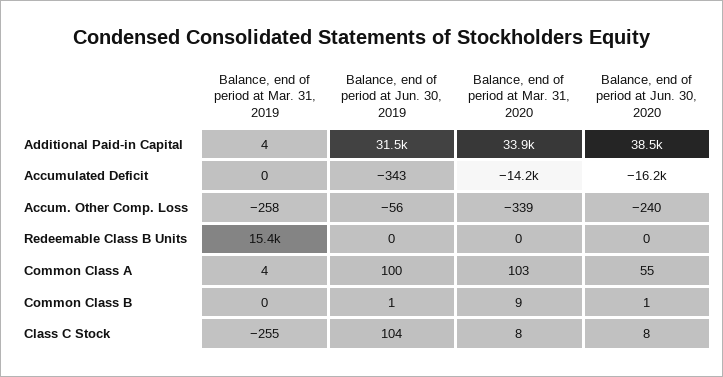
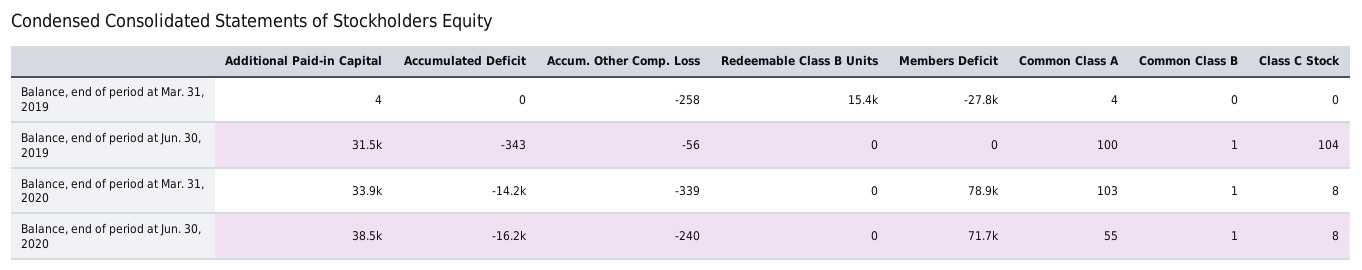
Balance, end of period at Mar. 31, 2020, Common Class B: 9 -> 1
Balance, end of period at Mar. 31, 2019, Class C Stock: -255 -> 0
Balance, end of period at Mar. 31, 2019, Members Deficit: none -> -27800
Balance, end of period at Jun. 30, 2019, Members Deficit: none -> 0
Balance, end of period at Mar. 31, 2020, Members Deficit: none -> 78900
Balance, end of period at Jun. 30, 2020, Members Deficit: none -> 71700

